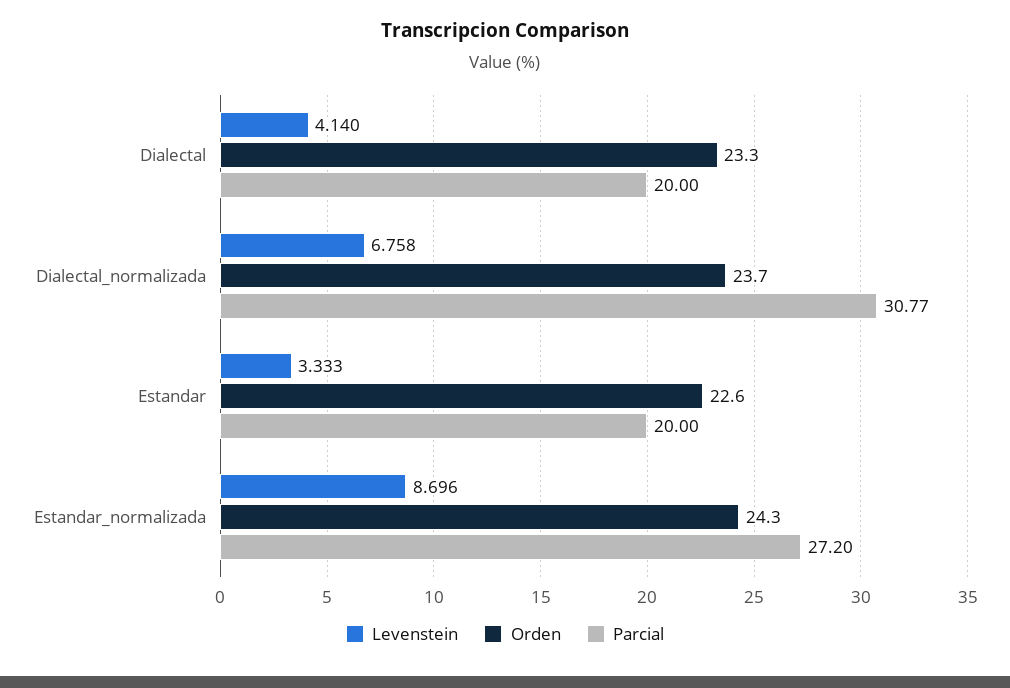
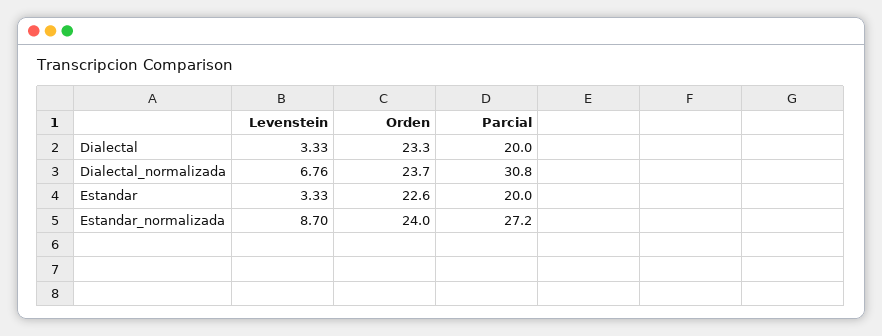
Levenstein, Dialectal: 4.14 -> 3.33
Orden, Estandar_normalizada: 24.3 -> 24

